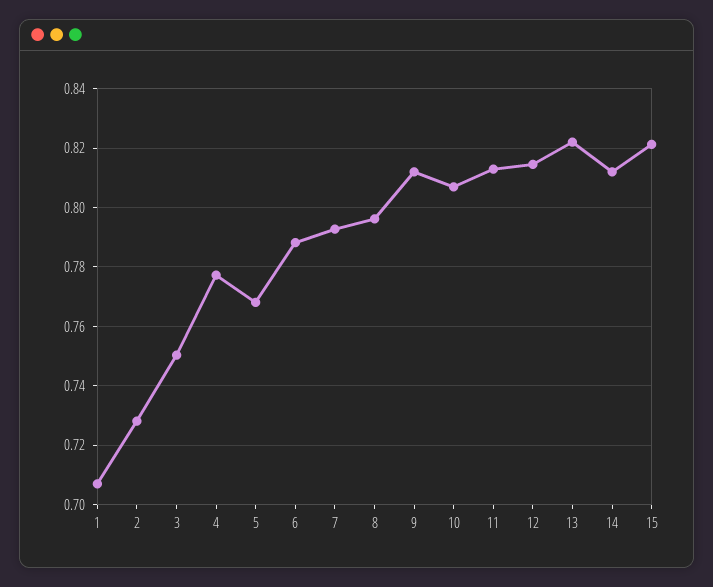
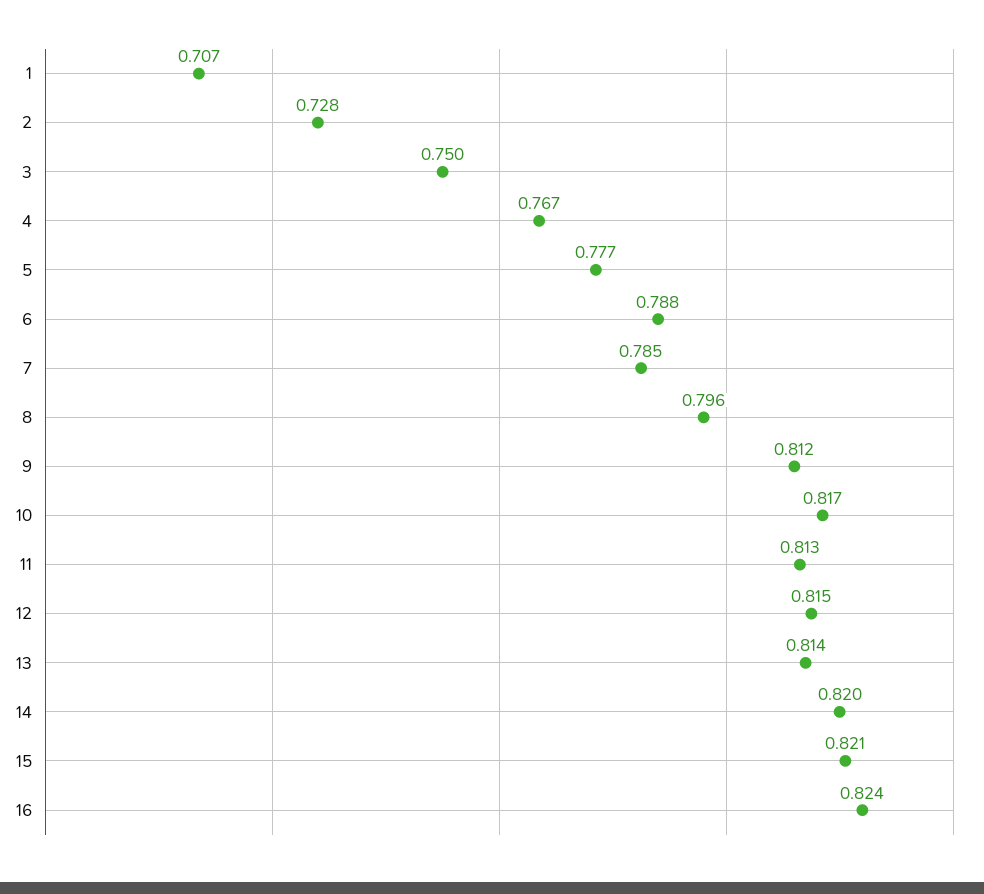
4: 0.7775 -> 0.767
5: 0.7675 -> 0.777
7: 0.7925 -> 0.785
10: 0.8075 -> 0.817
13: 0.8225 -> 0.814
14: 0.8125 -> 0.82
16: none -> 0.824

